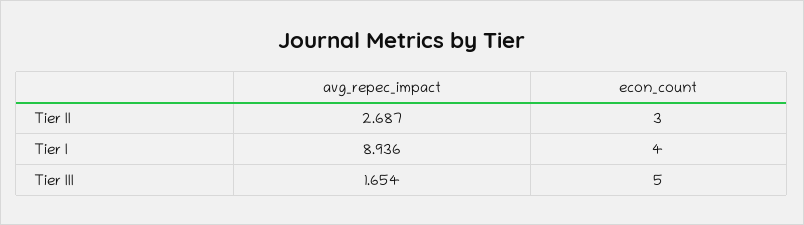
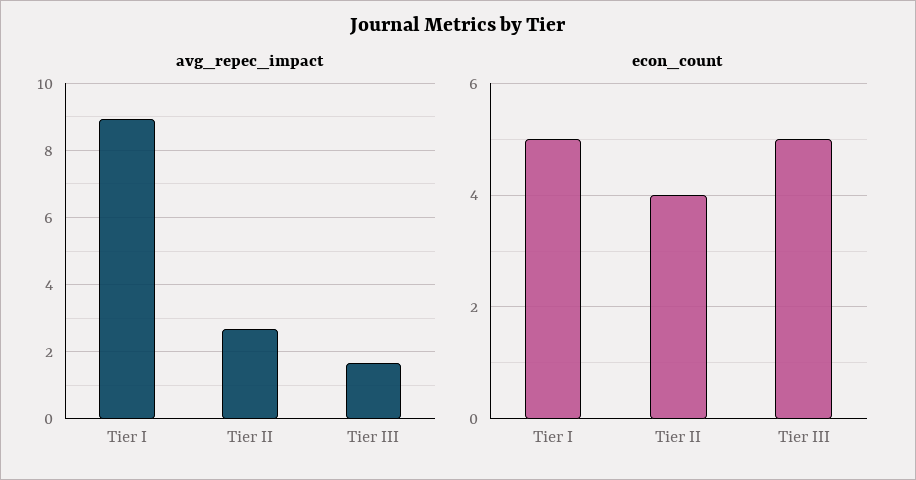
econ_count, Tier II: 3 -> 4
econ_count, Tier I: 4 -> 5

